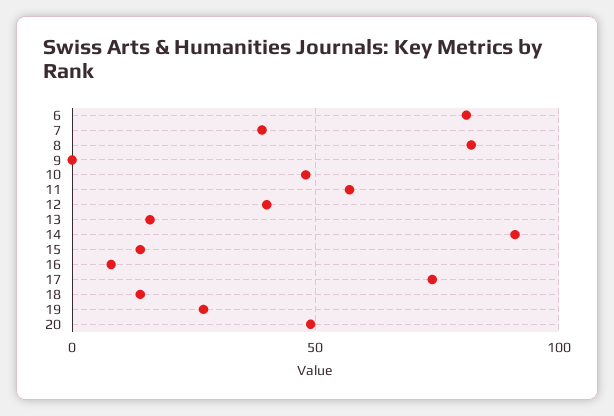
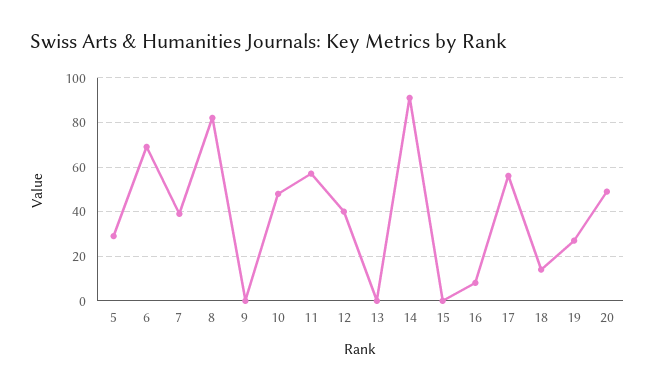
6: 80 -> 70
13: 15 -> 0
15: 15 -> 0
17: 75 -> 55
5: none -> 30

